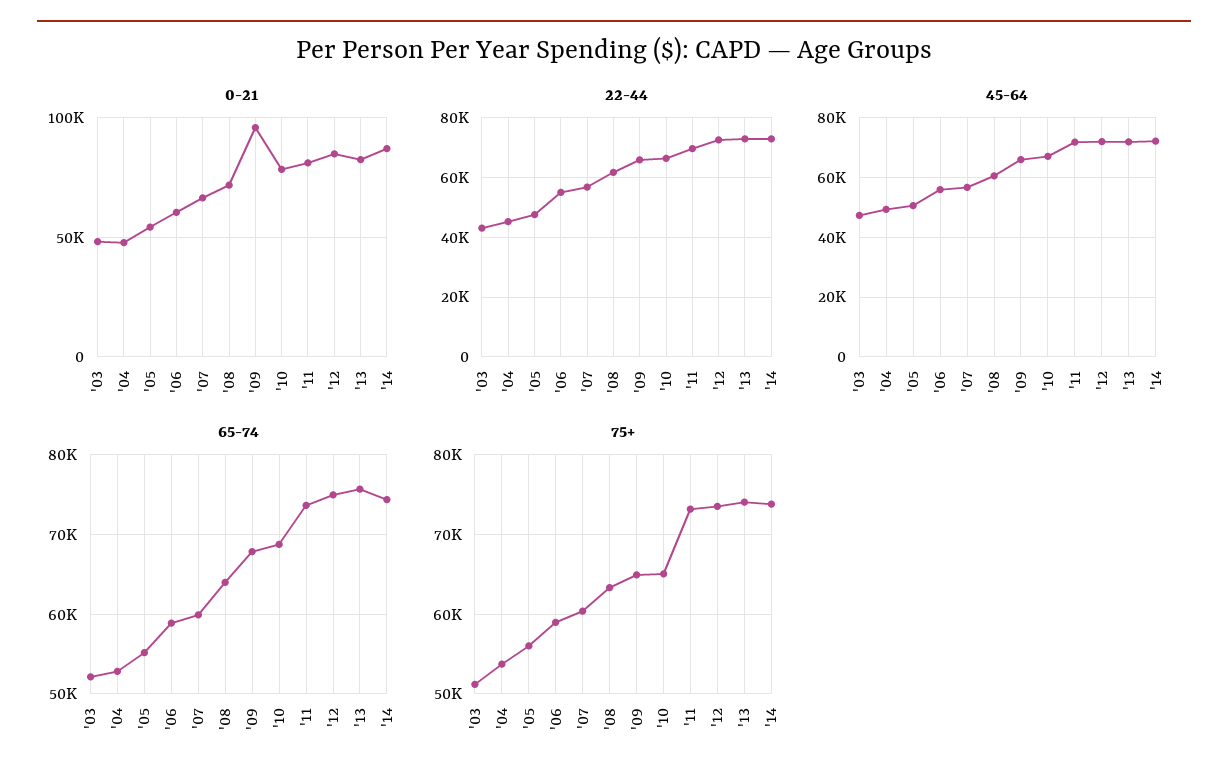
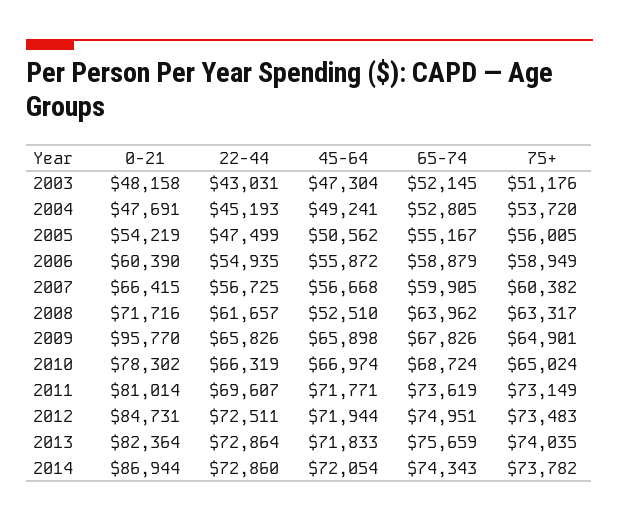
45-64, '08: 60000 -> 52510

